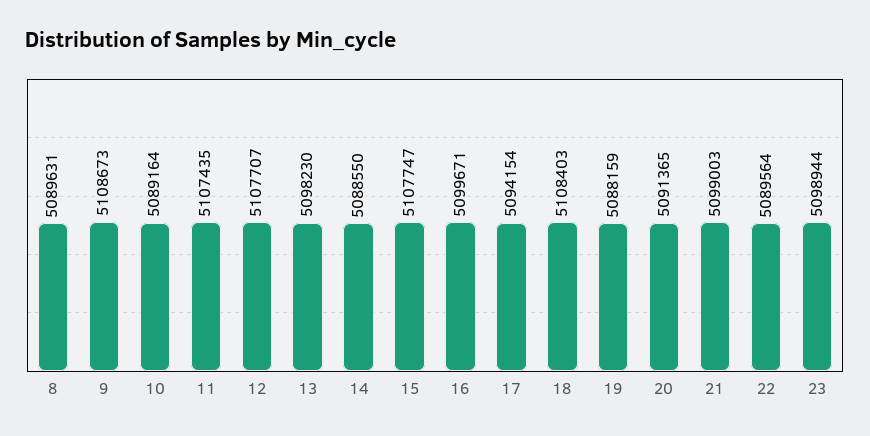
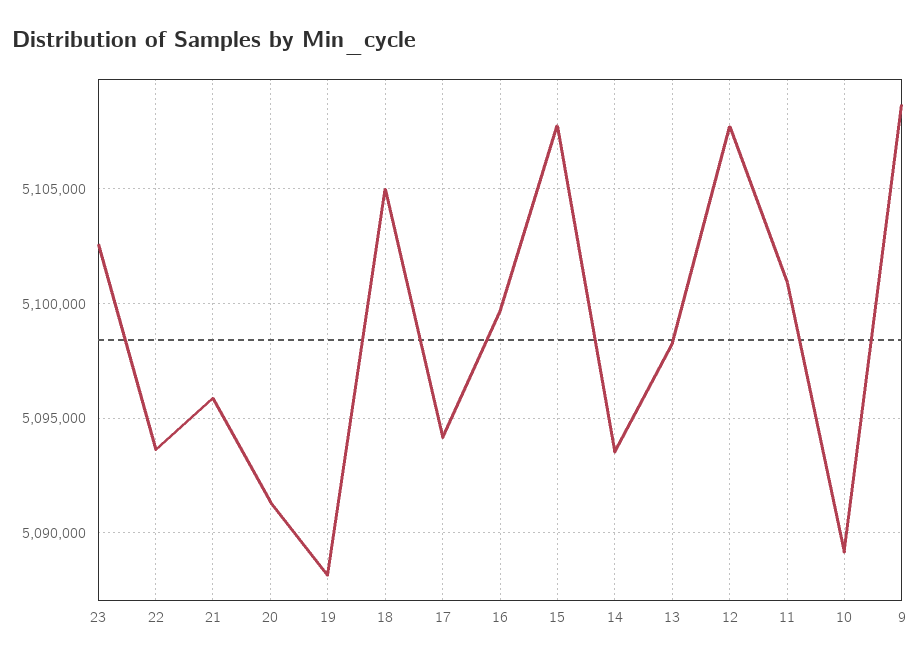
8: 5089631 -> none
11: 5107435 -> 5101000
14: 5088550 -> 5093500
18: 5108403 -> 5105000
21: 5099003 -> 5096000
22: 5089564 -> 5093500
23: 5098944 -> 5102500

